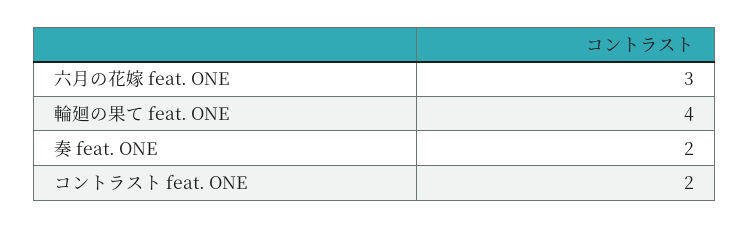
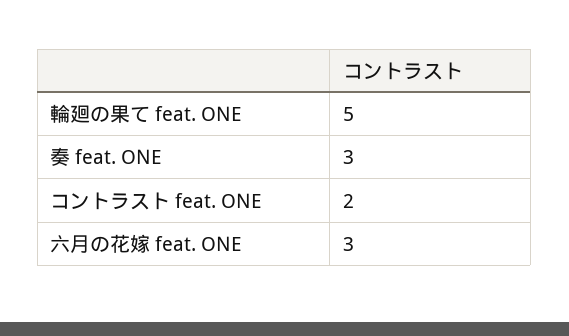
輪廻の果て feat. ONE: 4 -> 5
奏 feat. ONE: 2 -> 3

